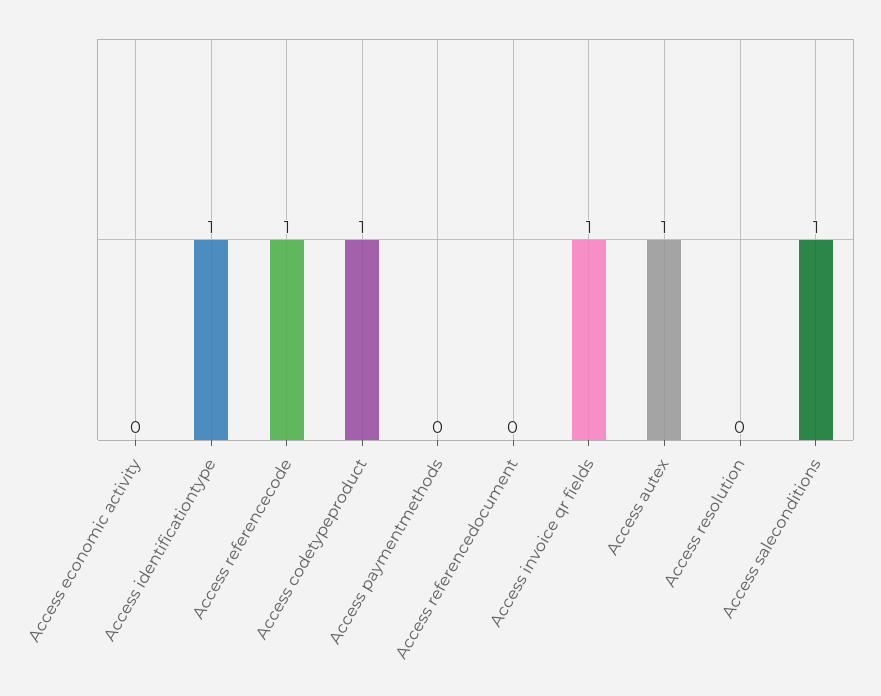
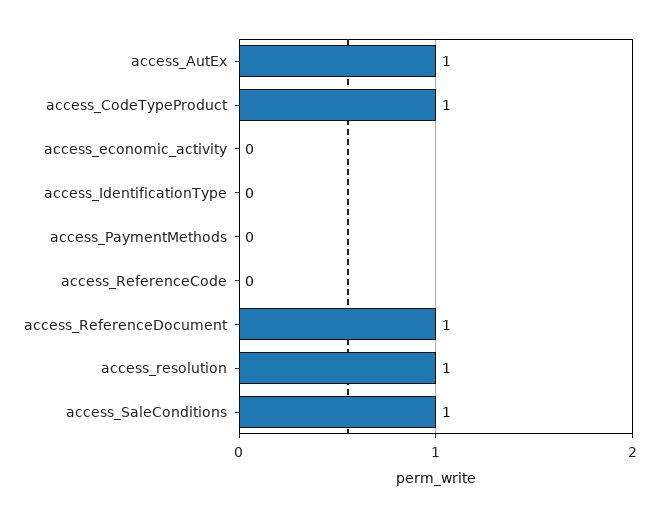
Access identificationtype: 1 -> 0
Access referencecode: 1 -> 0
Access referencedocument: 0 -> 1
Access invoice qr fields: 1 -> none
Access resolution: 0 -> 1

